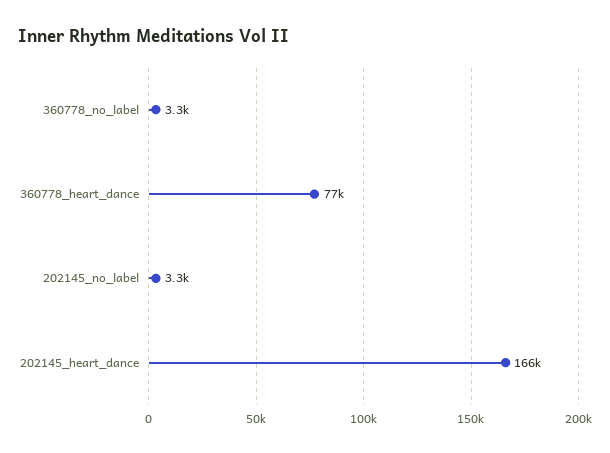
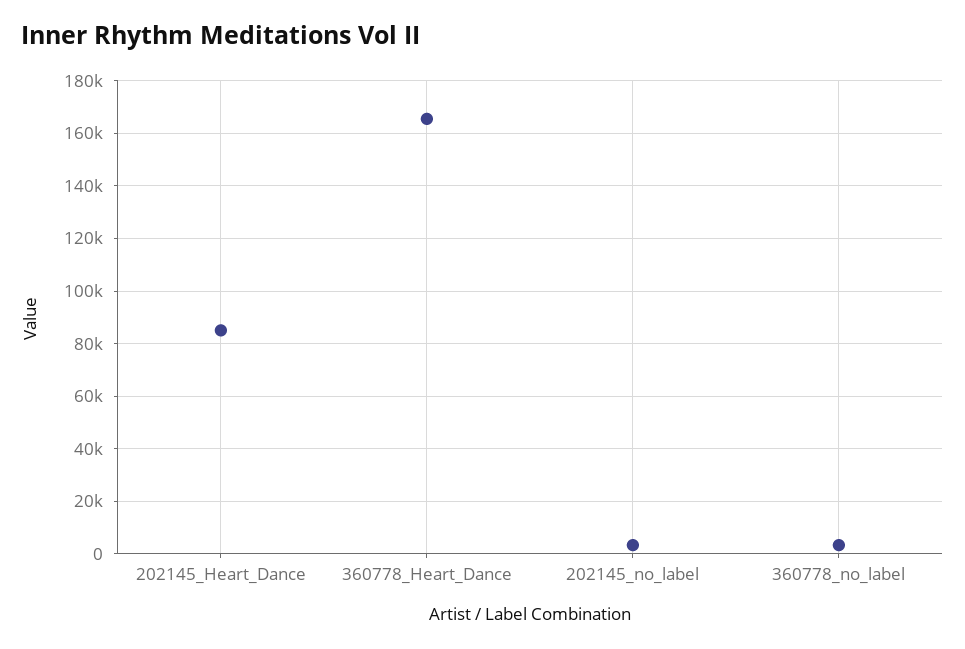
360778_heart_dance: 77000 -> 165000
202145_heart_dance: 166000 -> 85000

